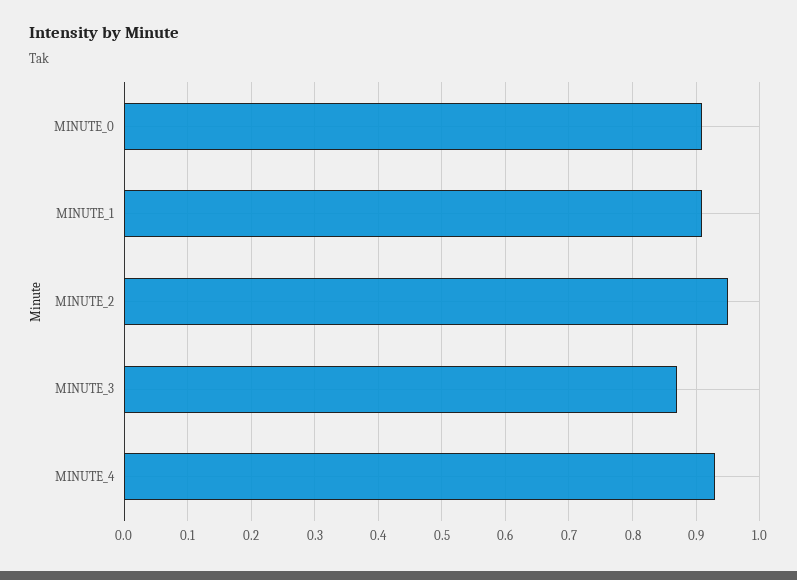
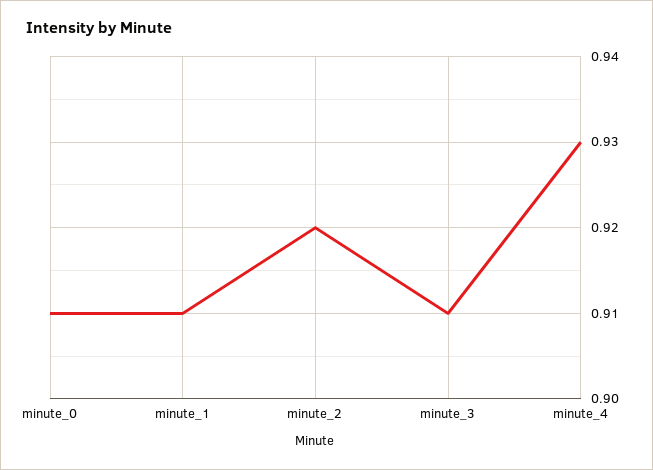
MINUTE_2: 0.95 -> 0.92
MINUTE_3: 0.87 -> 0.91

